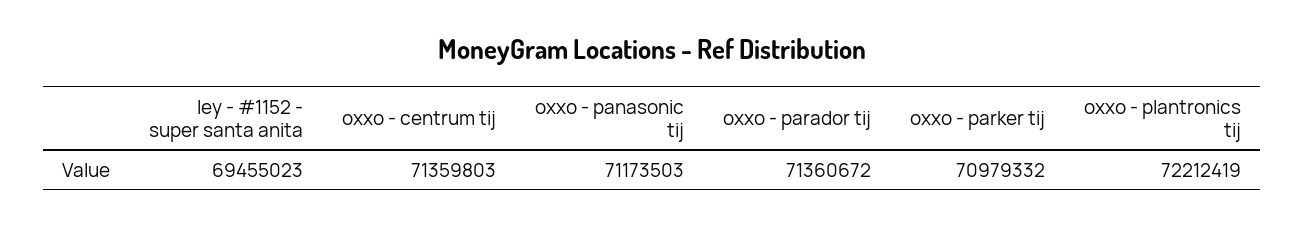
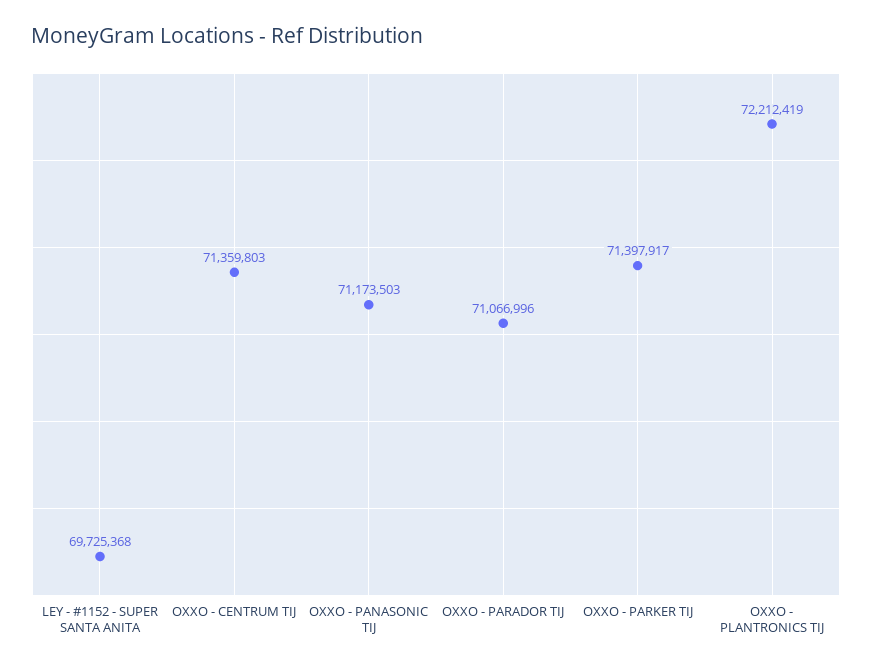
ley - #1152 - super santa anita: 69455023 -> 69725368
oxxo - parador tij: 71360672 -> 71066996
oxxo - parker tij: 70979332 -> 71397917

